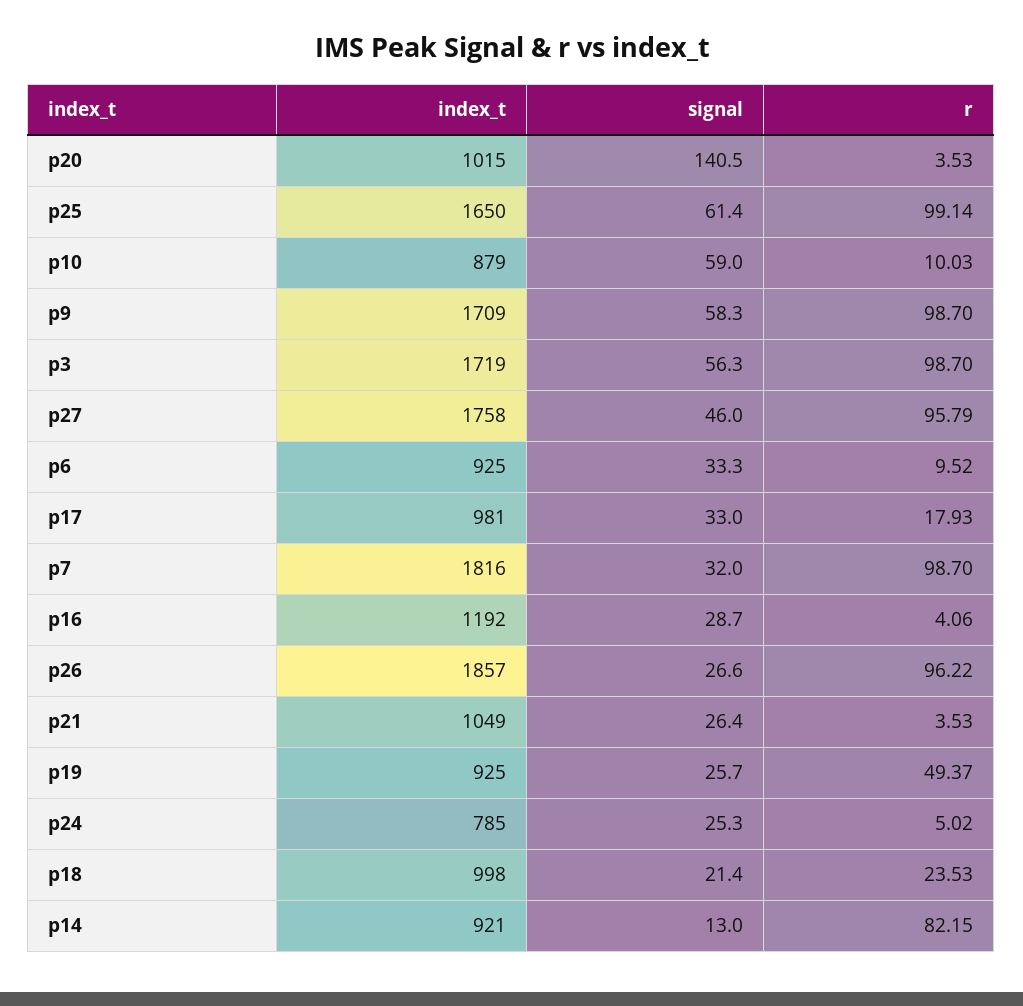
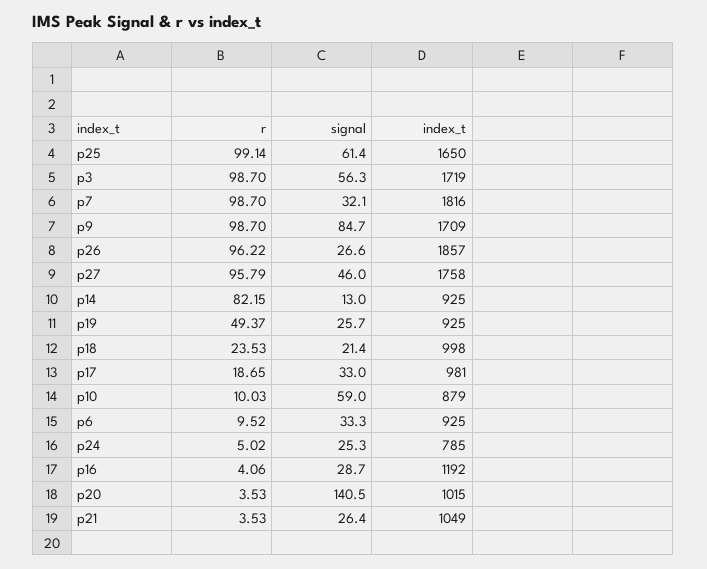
signal, p9: 58.3 -> 84.7
r, p17: 17.93 -> 18.65
signal, p7: 32 -> 32.1
index_t, p14: 921 -> 925

